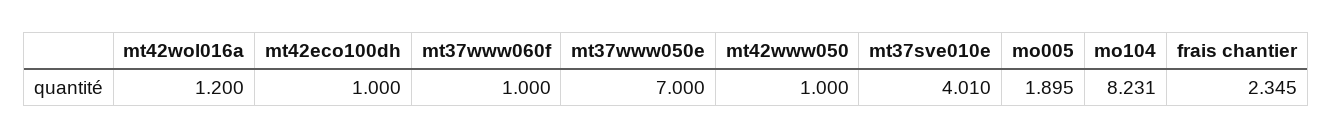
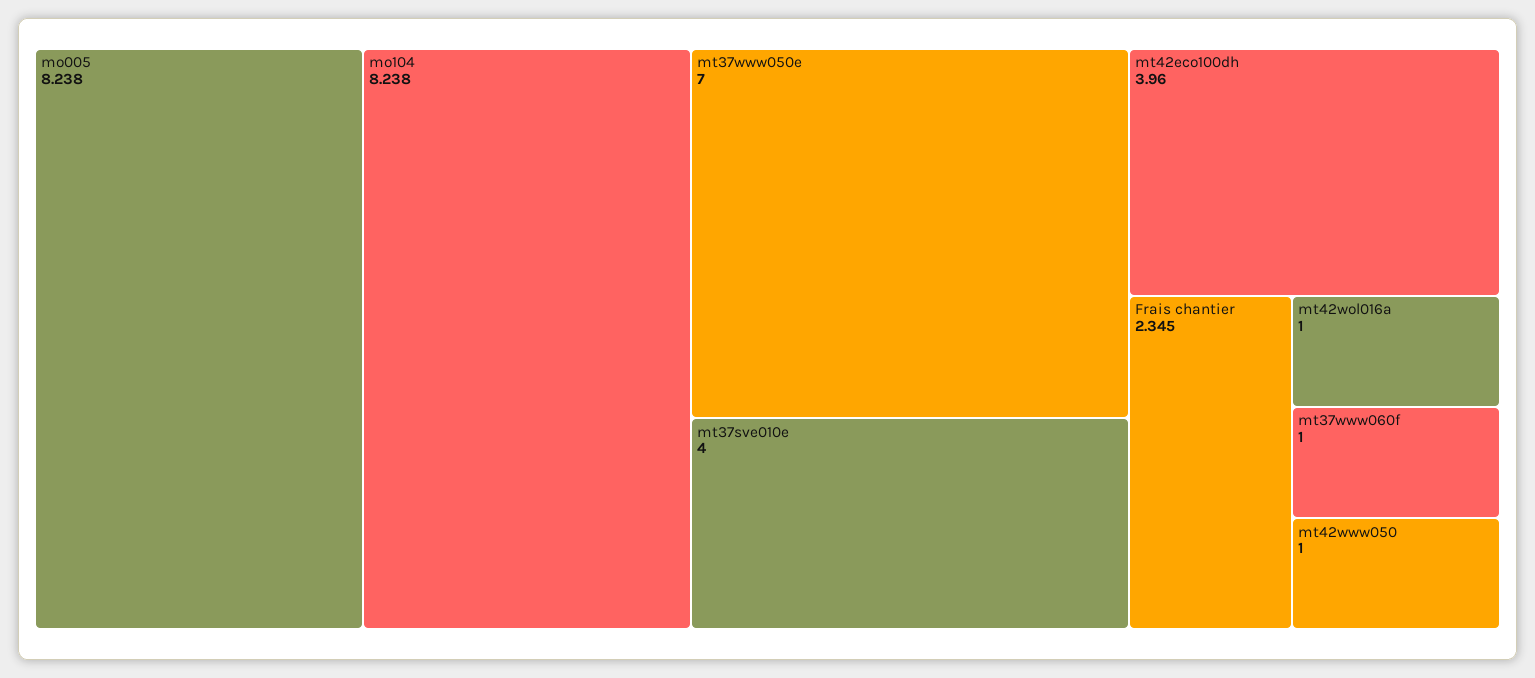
mt42wol016a: 1.2 -> 1
mt42eco100dh: 1 -> 3.96
mt37sve010e: 4.01 -> 4
mo005: 1.895 -> 8.238
mo104: 8.231 -> 8.238

